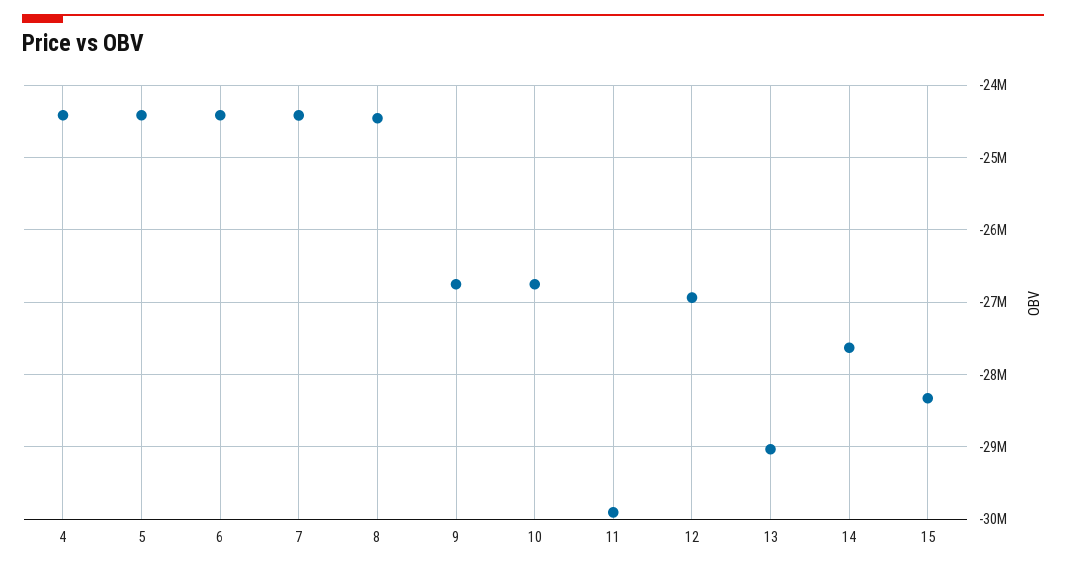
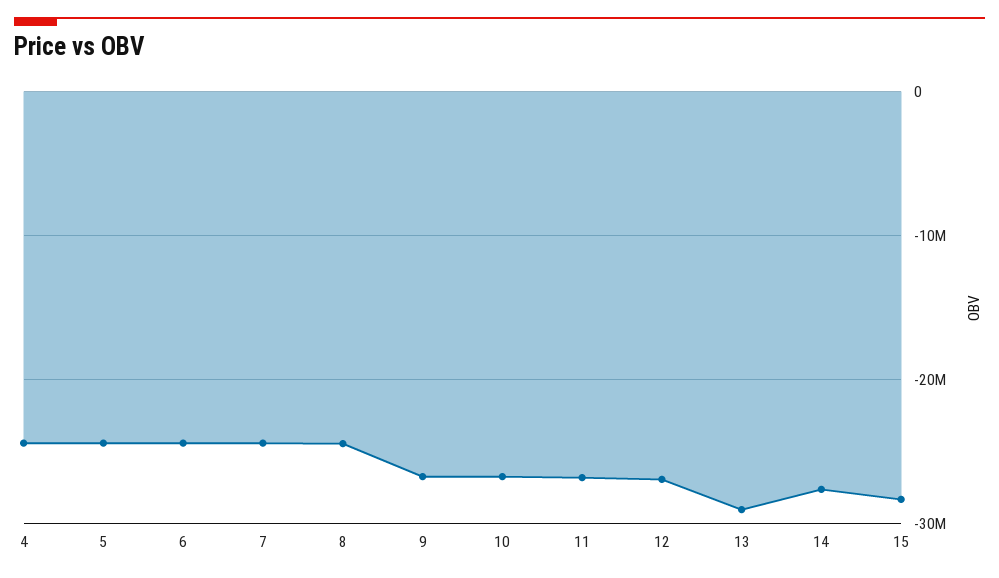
11: -29900000 -> -27000000

